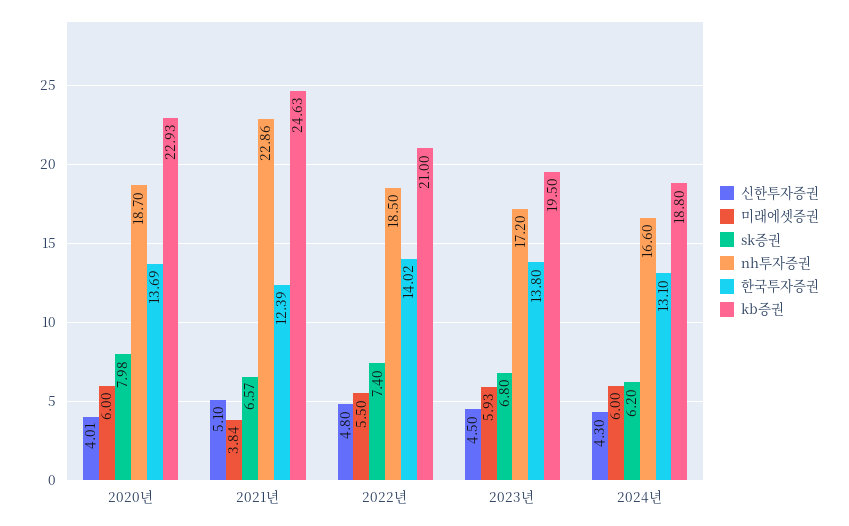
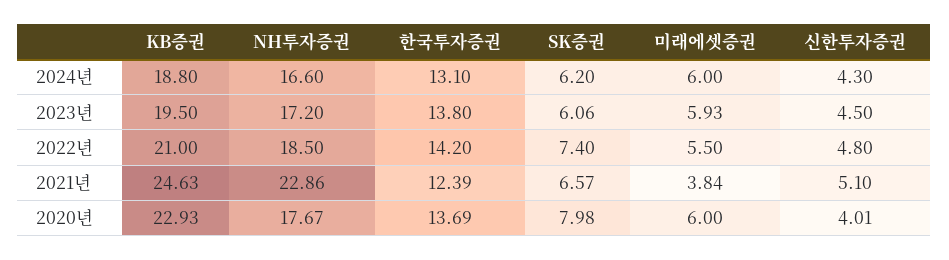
nh투자증권, 2020년: 18.7 -> 17.67
한국투자증권, 2022년: 14.02 -> 14.2
sk증권, 2023년: 6.8 -> 6.06

